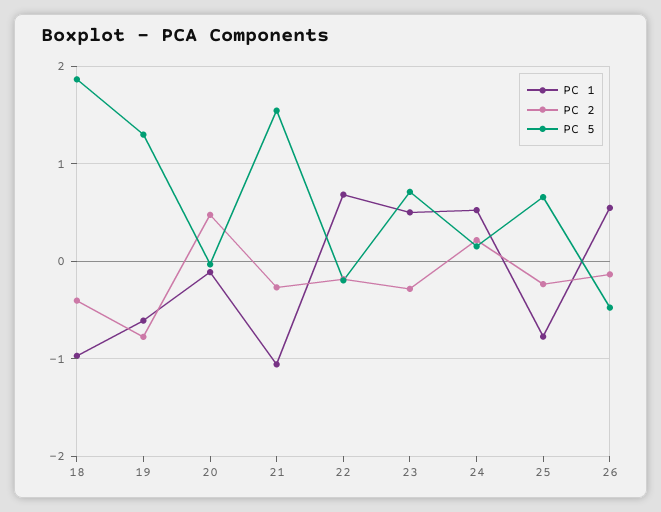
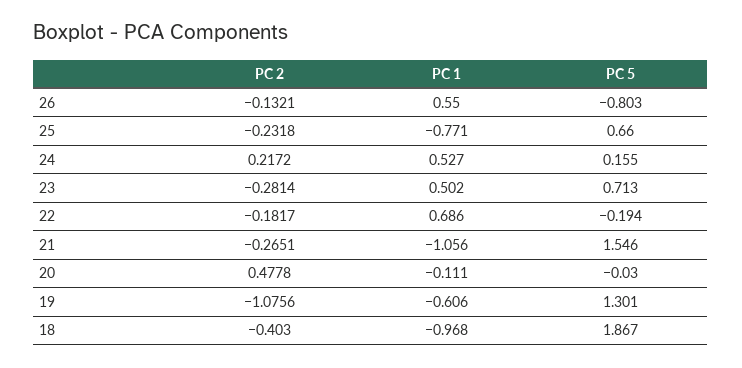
PC 2, 19: -0.8 -> -1.0756
PC 5, 26: -0.5 -> -0.803

